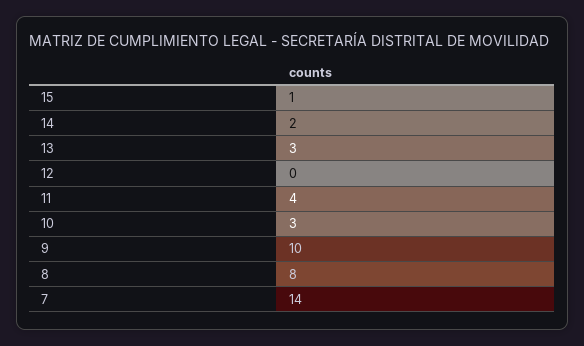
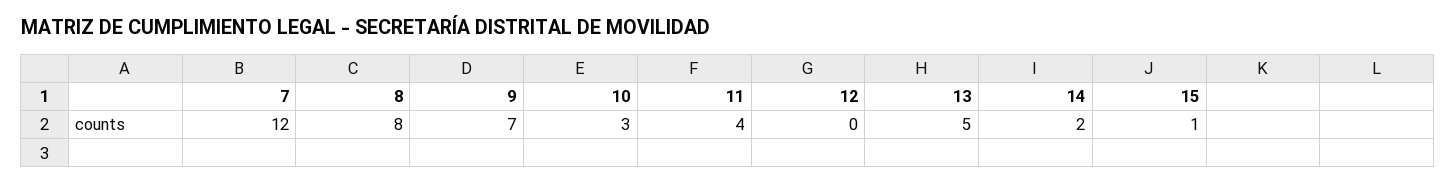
13: 3 -> 5
9: 10 -> 7
7: 14 -> 12

